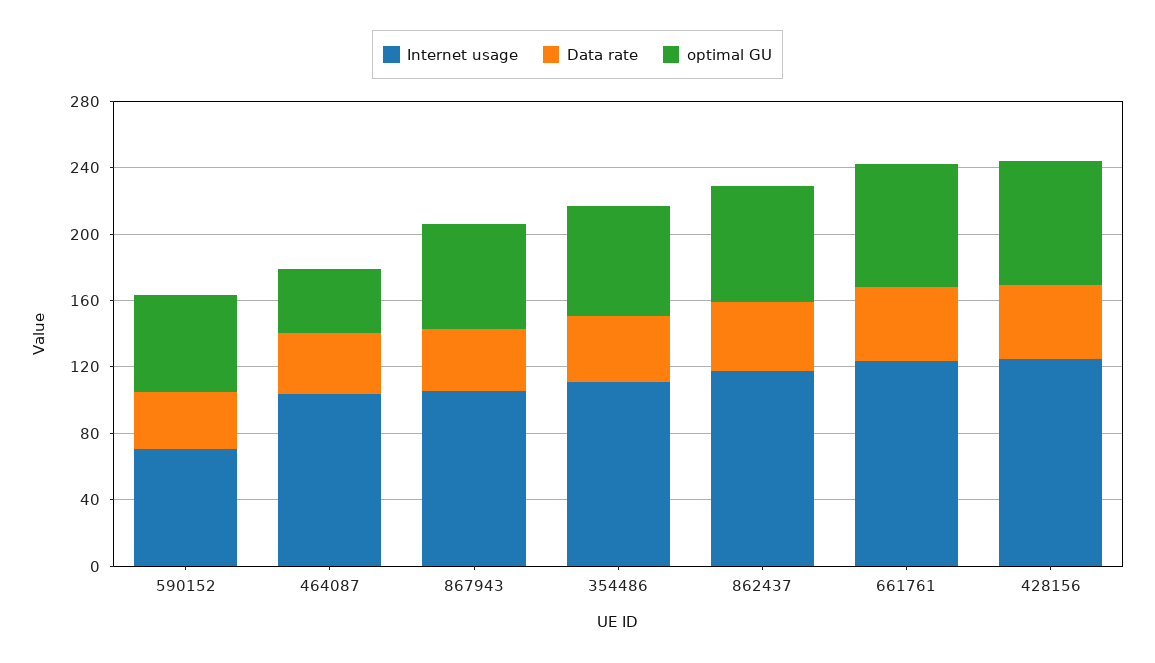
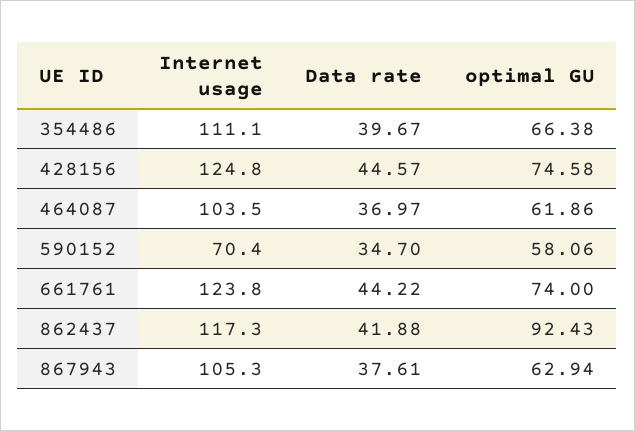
optimal GU, 464087: 40 -> 61.86
optimal GU, 862437: 70 -> 92.43

